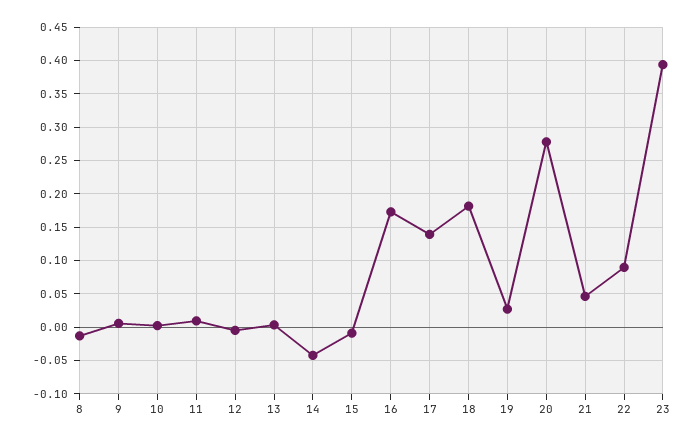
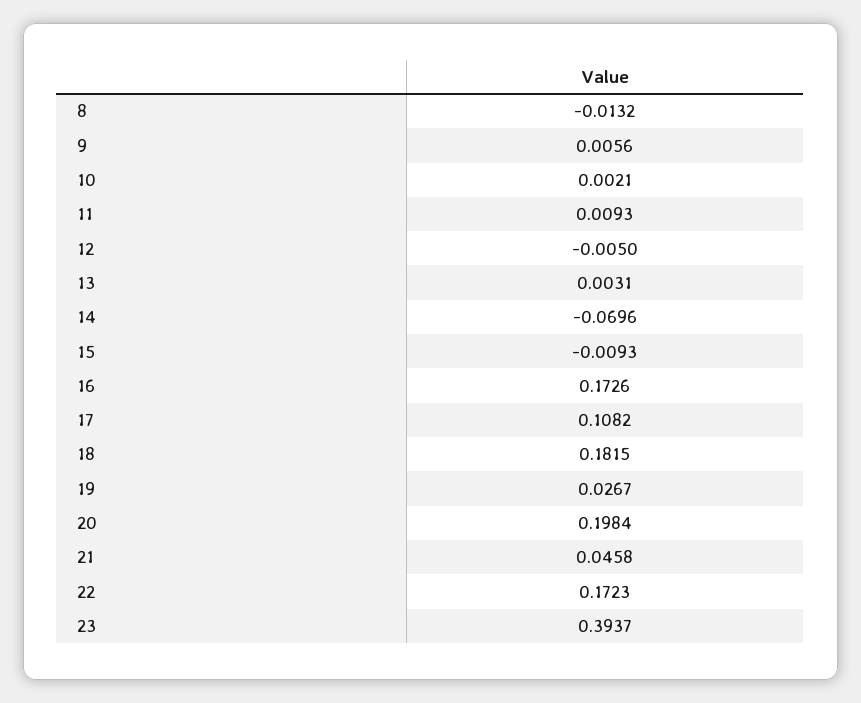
14: -0.04 -> -0.0696
17: 0.14 -> 0.1082
20: 0.28 -> 0.1984
22: 0.09 -> 0.1723

